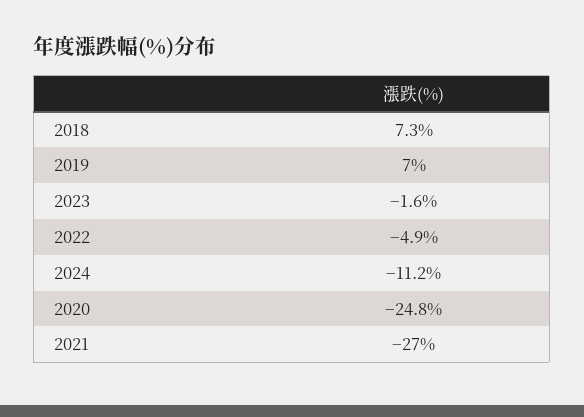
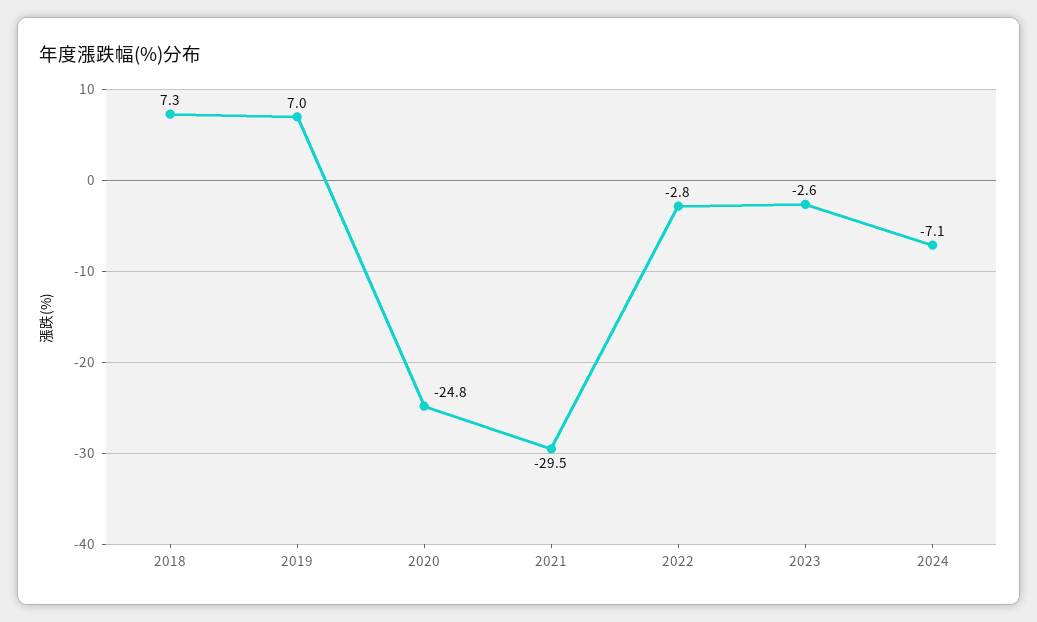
2023: -1.6 -> -2.6
2022: -4.9 -> -2.8
2024: -11.2 -> -7.1
2021: -27 -> -29.5

